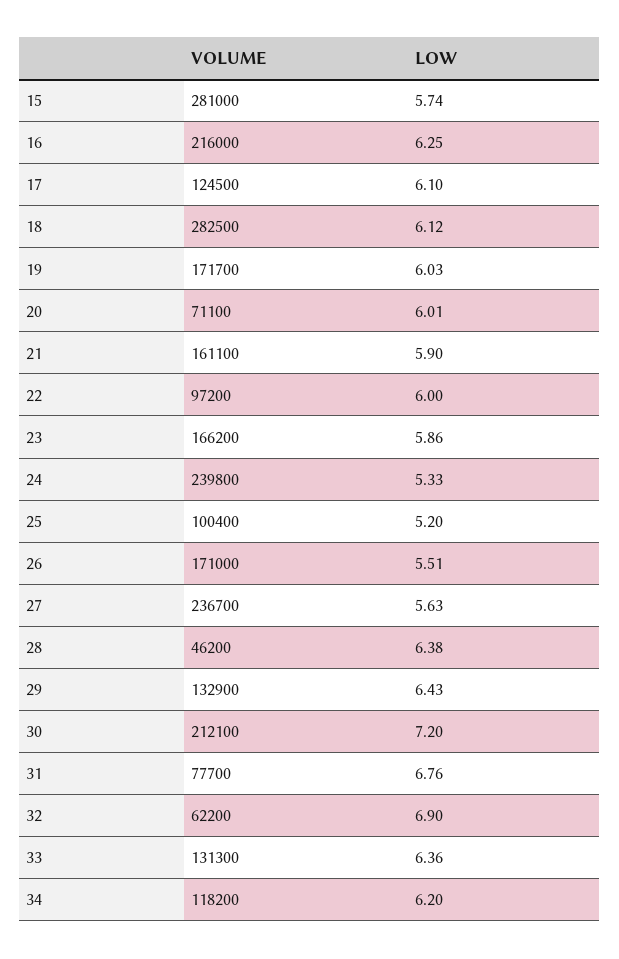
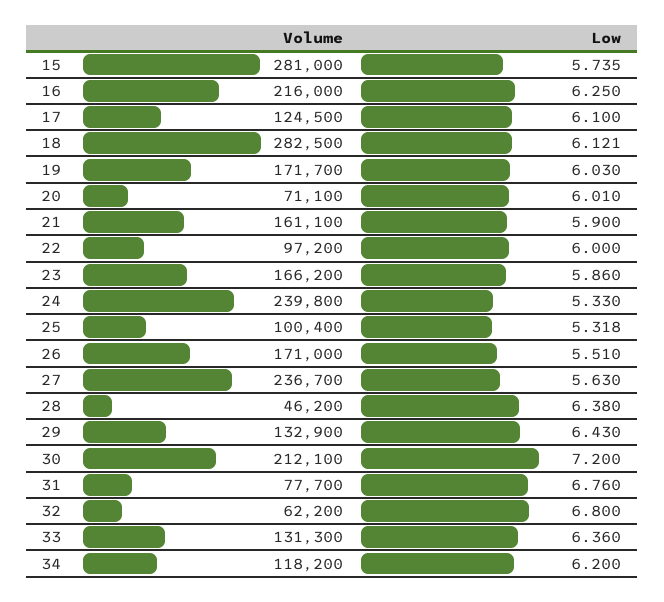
LOW, 25: 5.2 -> 5.318
LOW, 32: 6.9 -> 6.8

